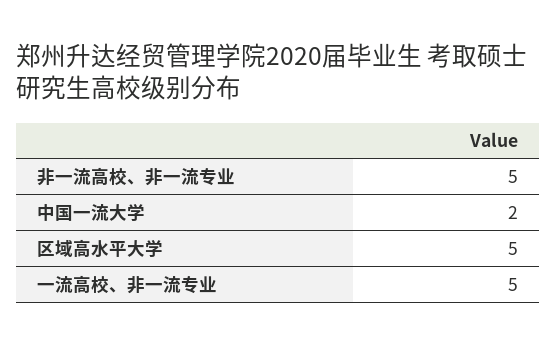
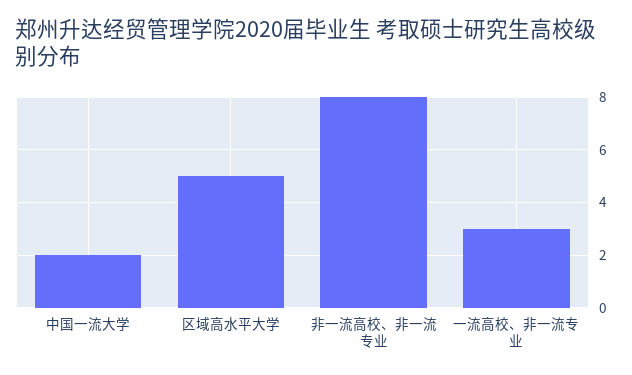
非一流高校、非一流专业: 5 -> 8
一流高校、非一流专业: 5 -> 3

